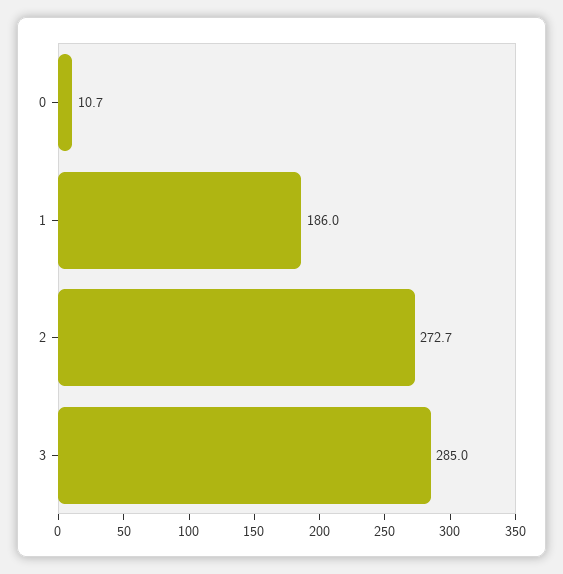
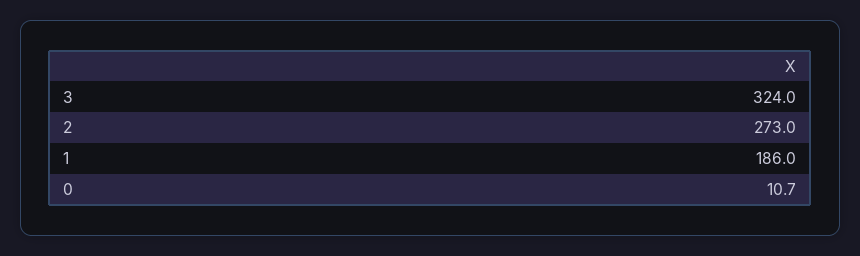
2: 272.7 -> 273
3: 285 -> 324

